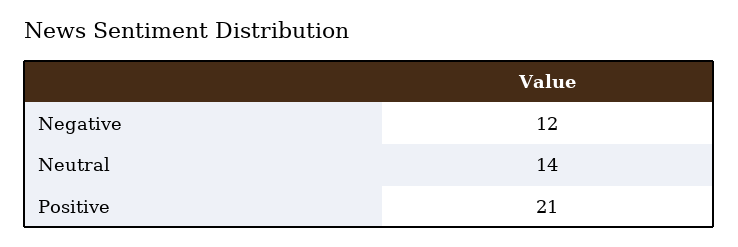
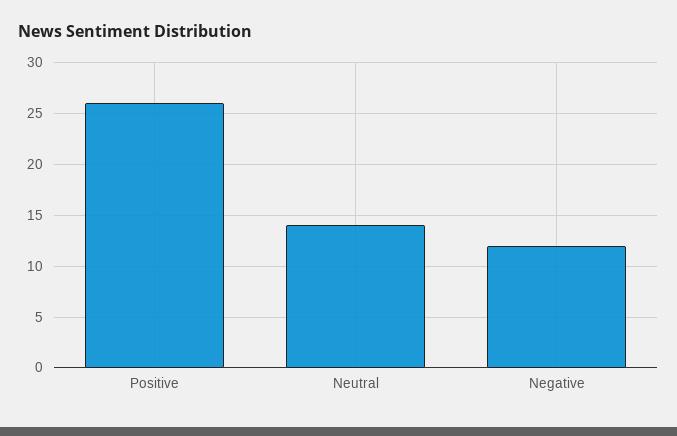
Positive: 21 -> 26

